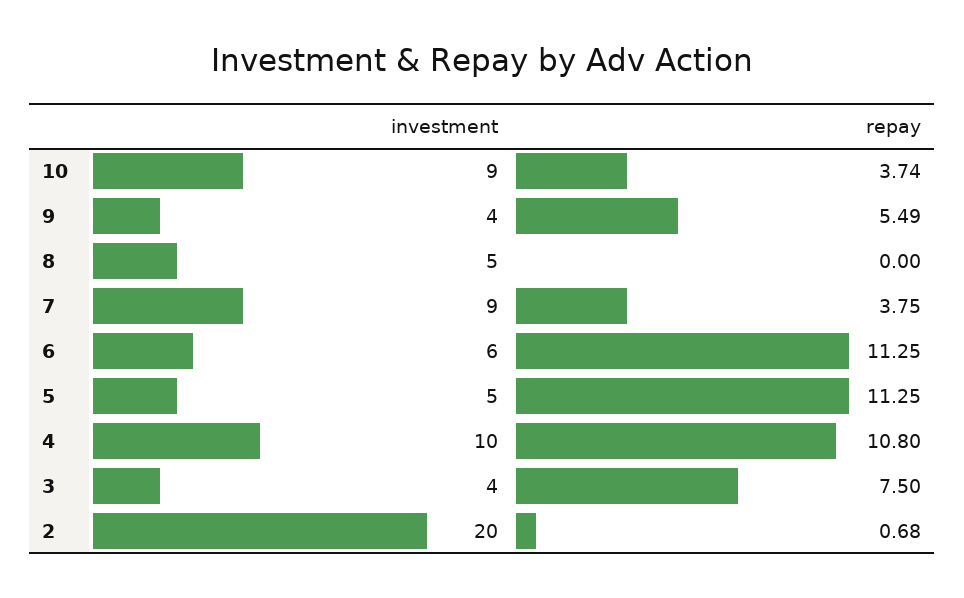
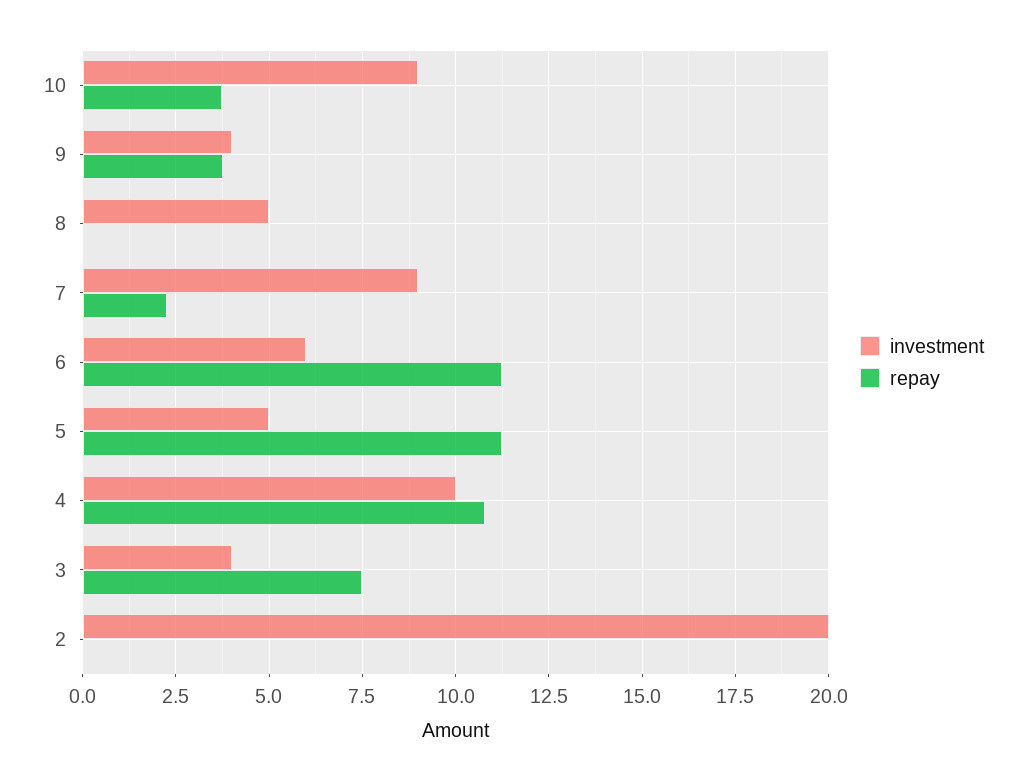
repay, 9: 5.49 -> 3.75
repay, 7: 3.75 -> 2.25
repay, 2: 0.68 -> 0

